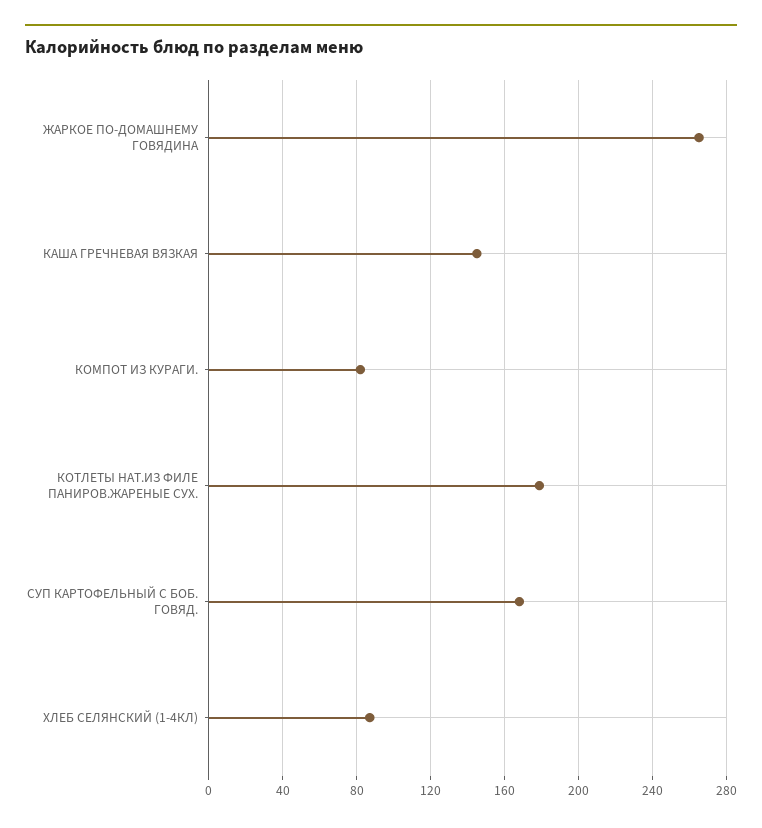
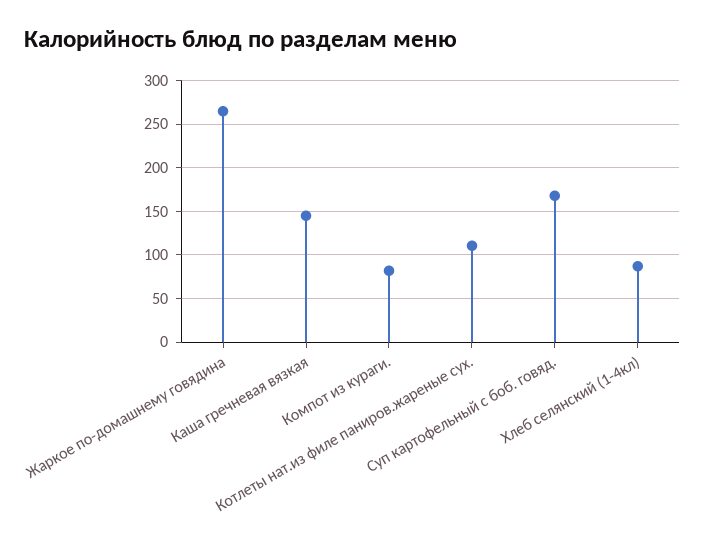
КОТЛЕТЫ НАТ.ИЗ ФИЛЕ ПАНИРОВ.ЖАРЕНЫЕ СУХ.: 180 -> 110

